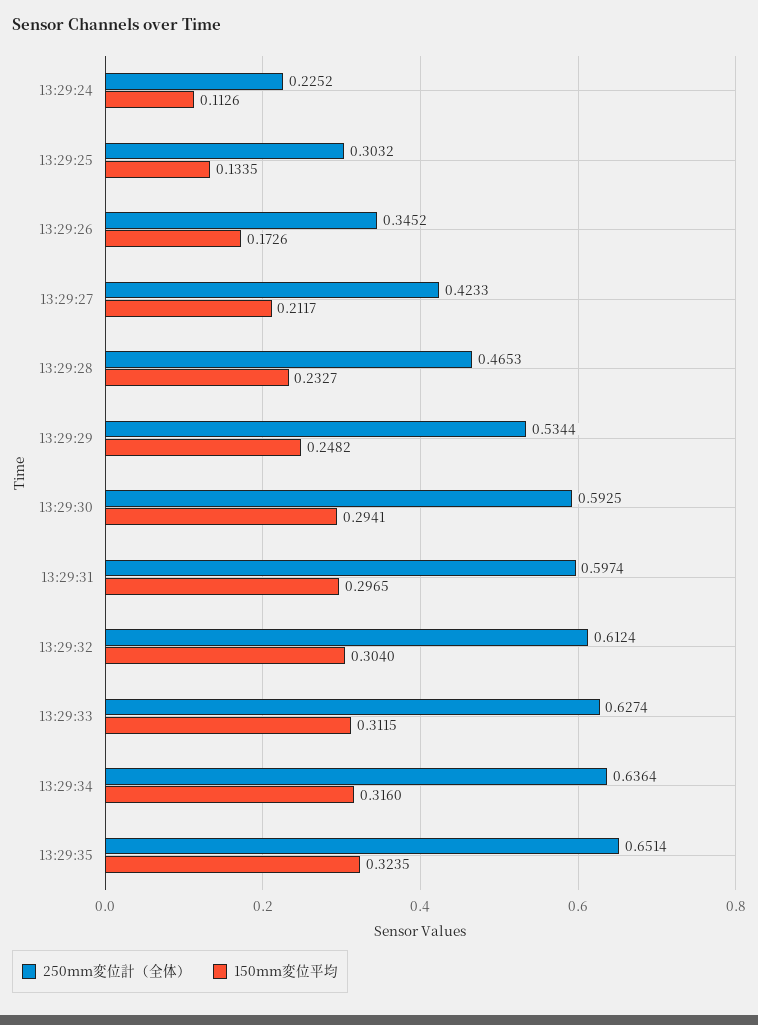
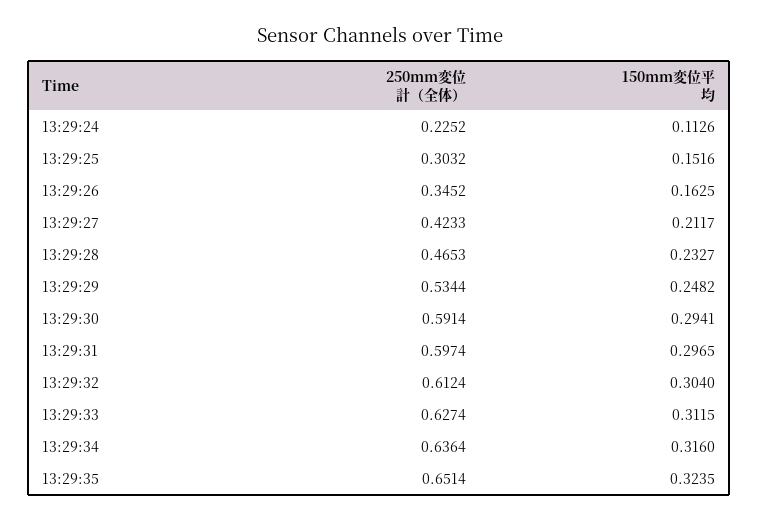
150mm変位平均, 13:29:25: 0.1335 -> 0.1516
150mm変位平均, 13:29:26: 0.1726 -> 0.1625
250mm変位計（全体）, 13:29:30: 0.5925 -> 0.5914

